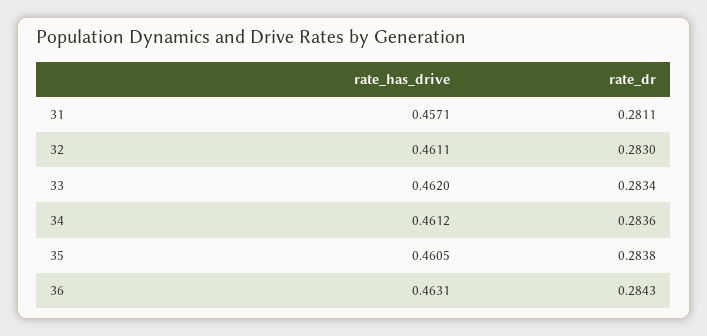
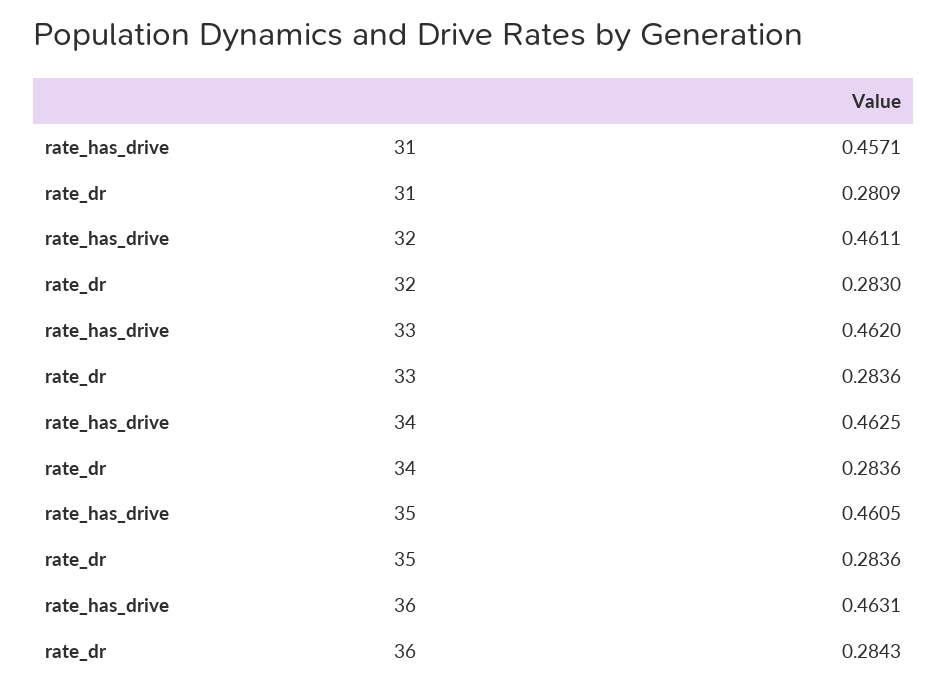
rate_dr, 31: 0.2811 -> 0.2809
rate_dr, 33: 0.2834 -> 0.2836
rate_has_drive, 34: 0.4612 -> 0.4625
rate_dr, 35: 0.2838 -> 0.2836

